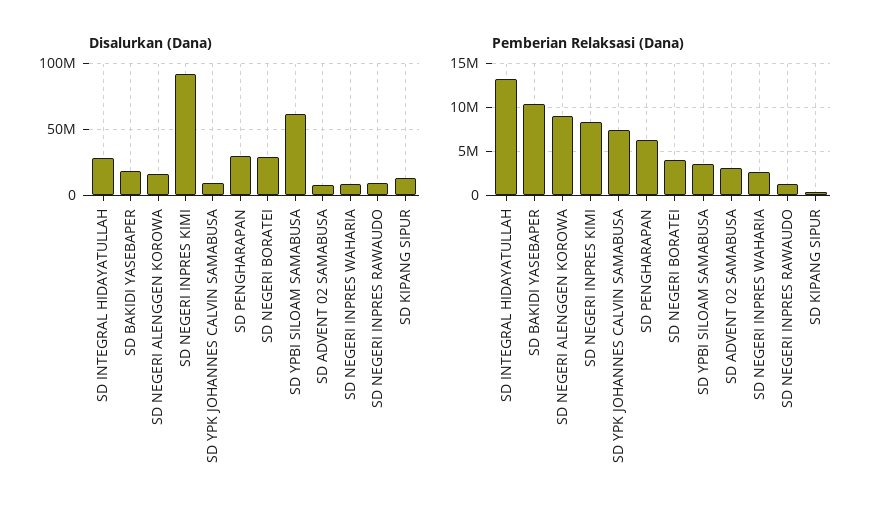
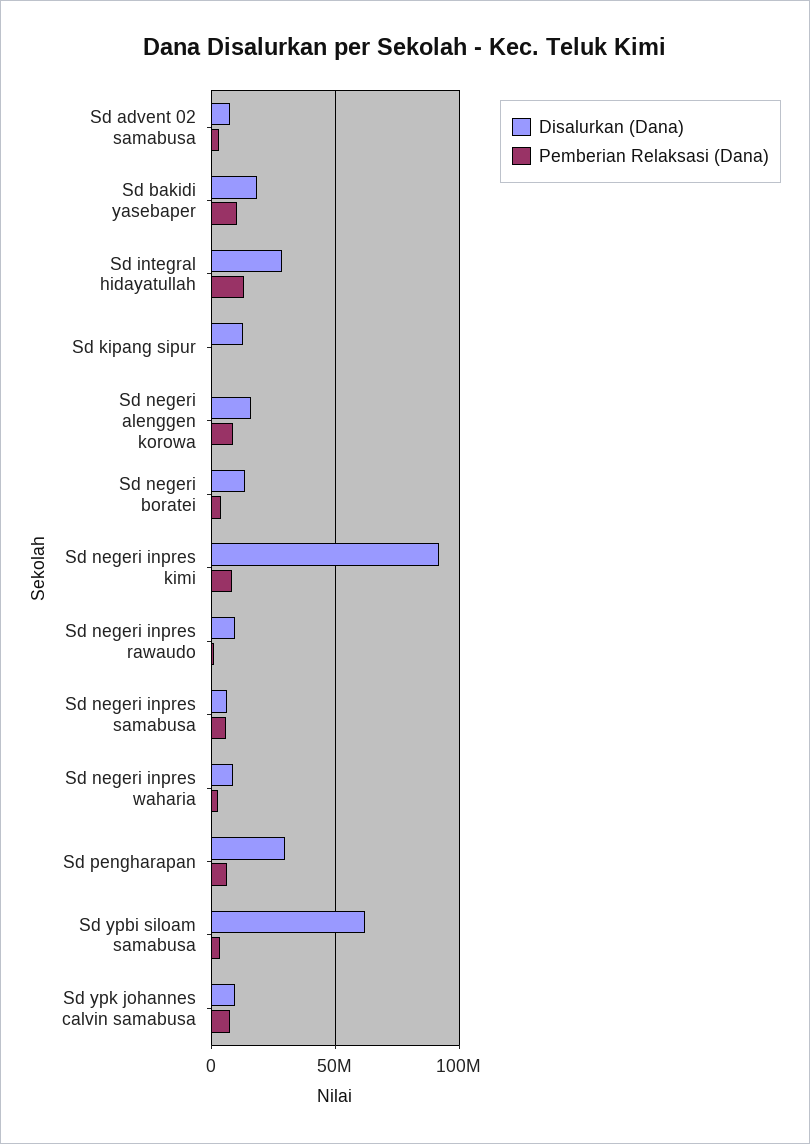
Disalurkan (Dana), SD NEGERI BORATEI: 30000000 -> 15000000
Disalurkan (Dana), Sd negeri inpres samabusa: none -> 5000000
Pemberian Relaksasi (Dana), Sd negeri inpres samabusa: none -> 5000000

